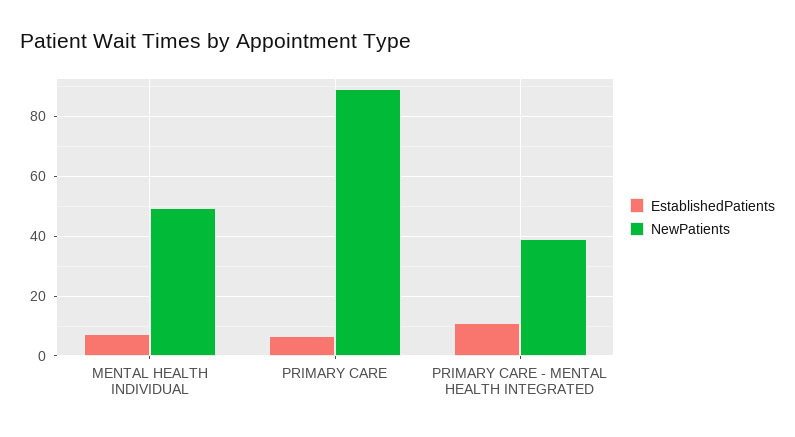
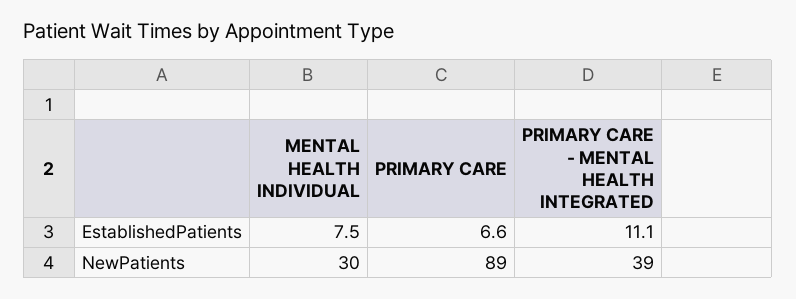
NewPatients, MENTAL HEALTH INDIVIDUAL: 50 -> 30

